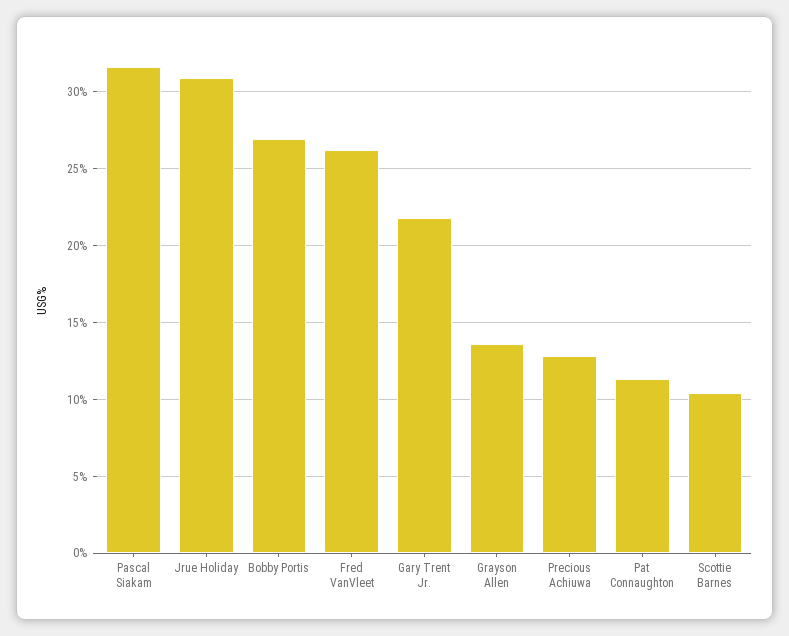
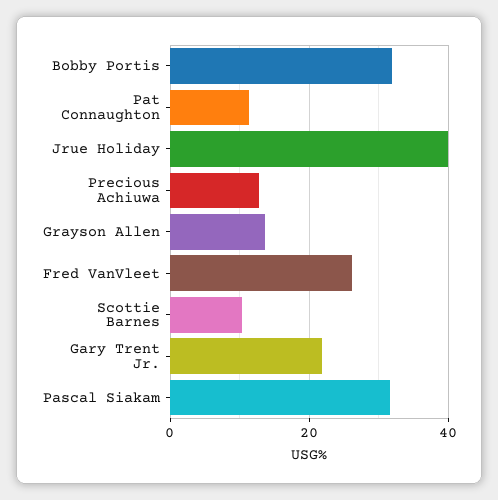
Jrue Holiday: 31 -> 40
Bobby Portis: 27 -> 32

